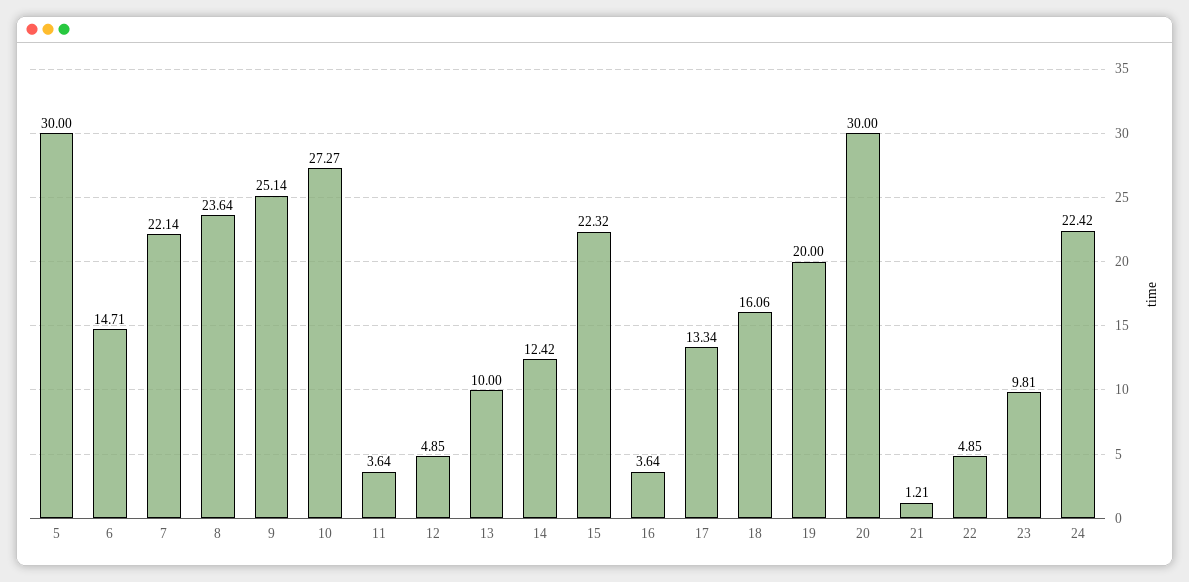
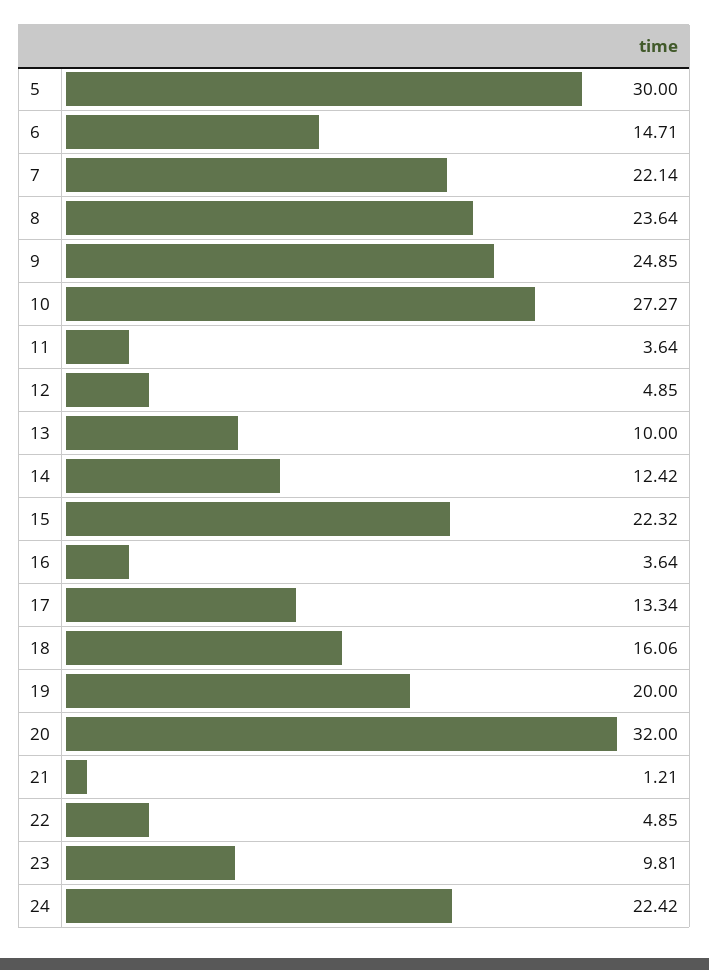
9: 25.14 -> 24.85
20: 30 -> 32

